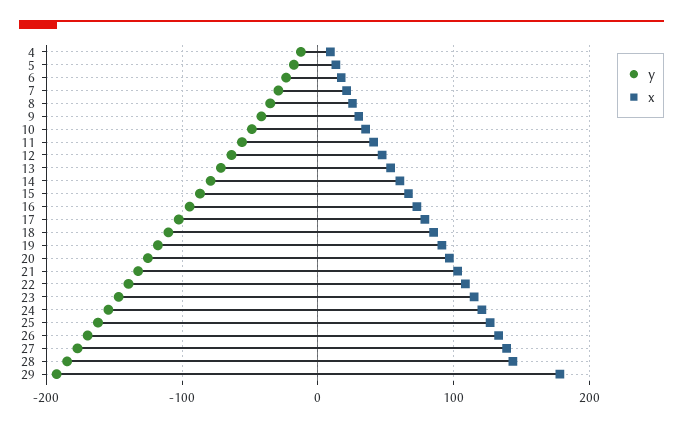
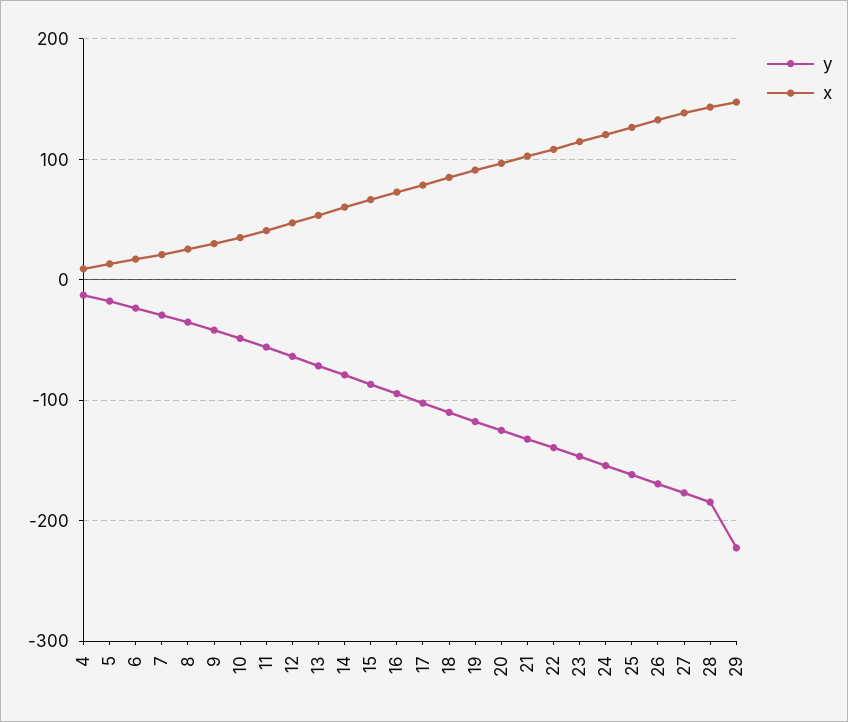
y, 29: -190 -> -220
x, 29: 180 -> 150

